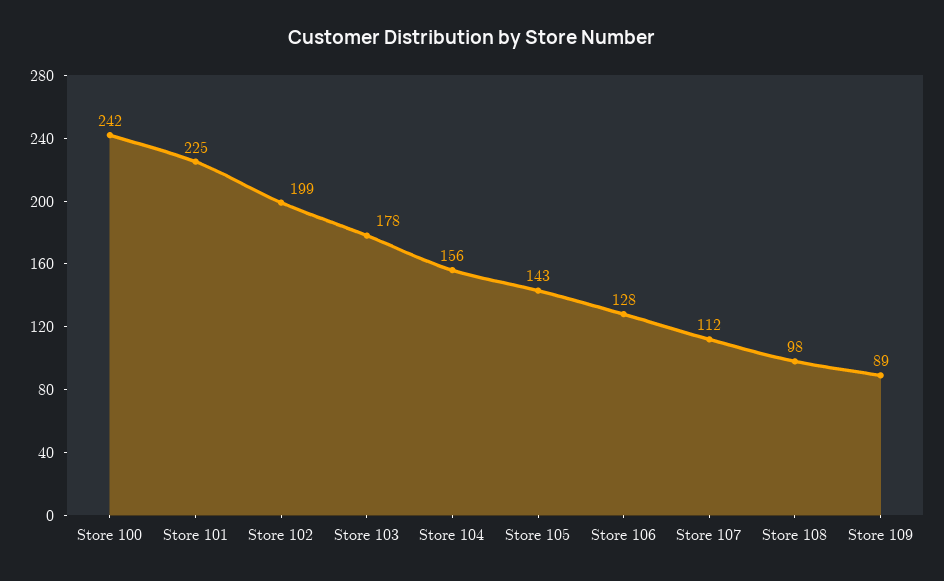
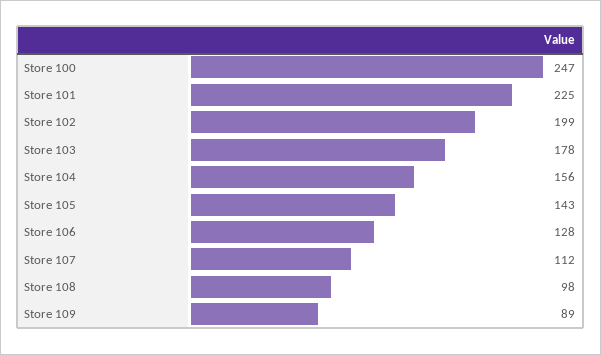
Store 100: 242 -> 247

